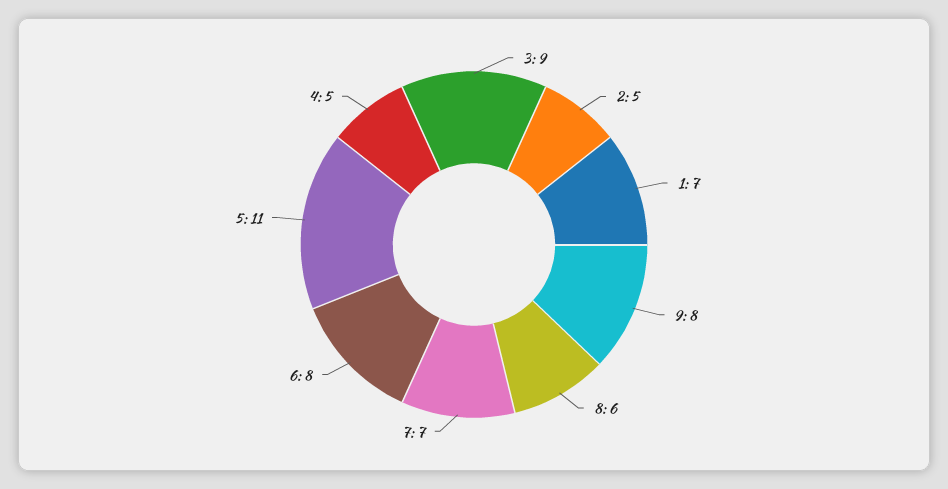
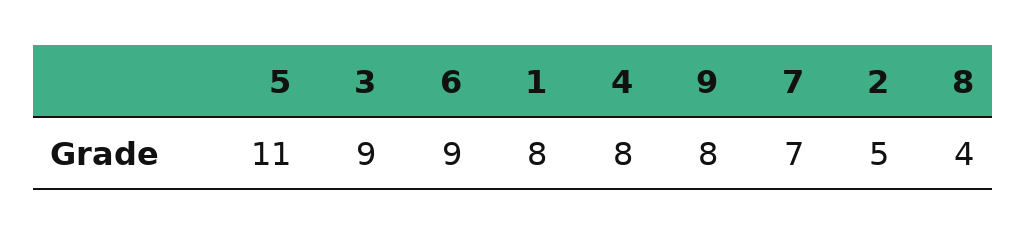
1: 7 -> 8
8: 6 -> 4
6: 8 -> 9
4: 5 -> 8

